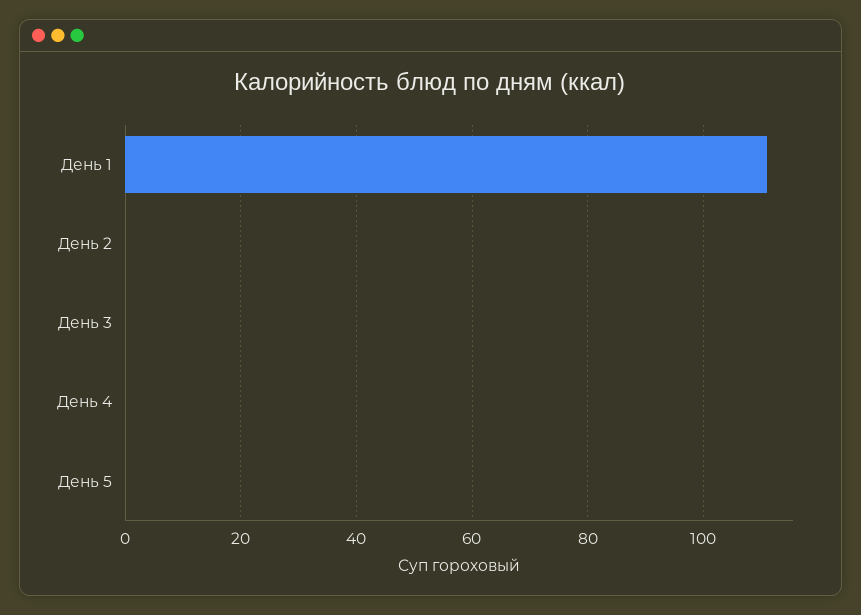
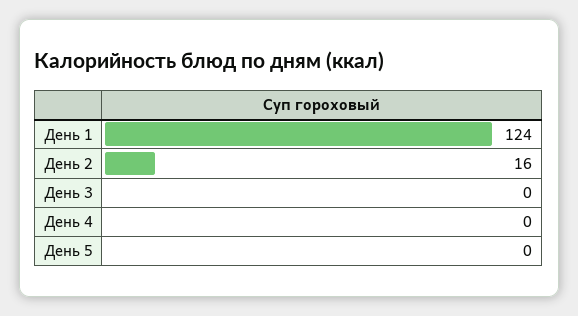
День 1: 110 -> 124
День 2: 0 -> 16

